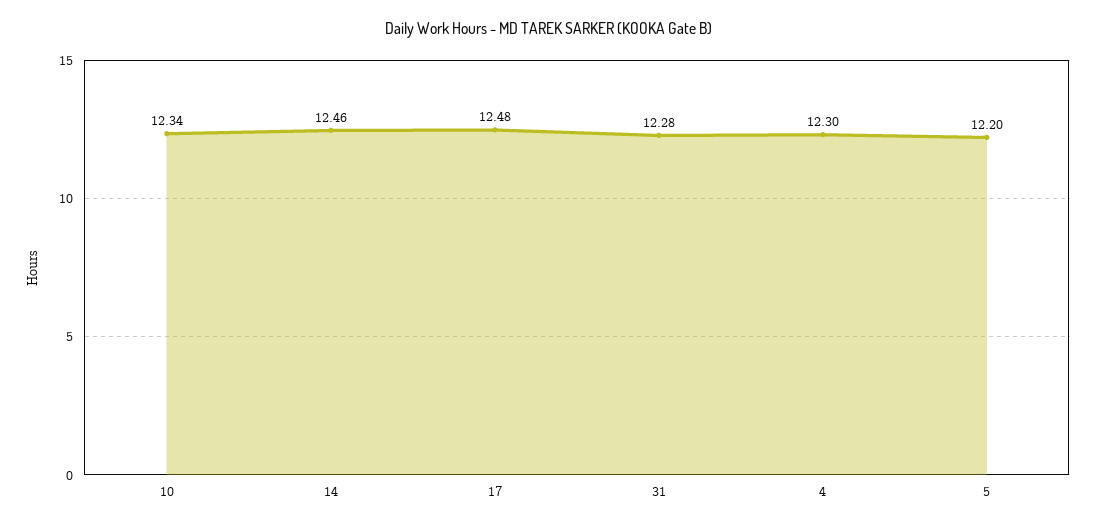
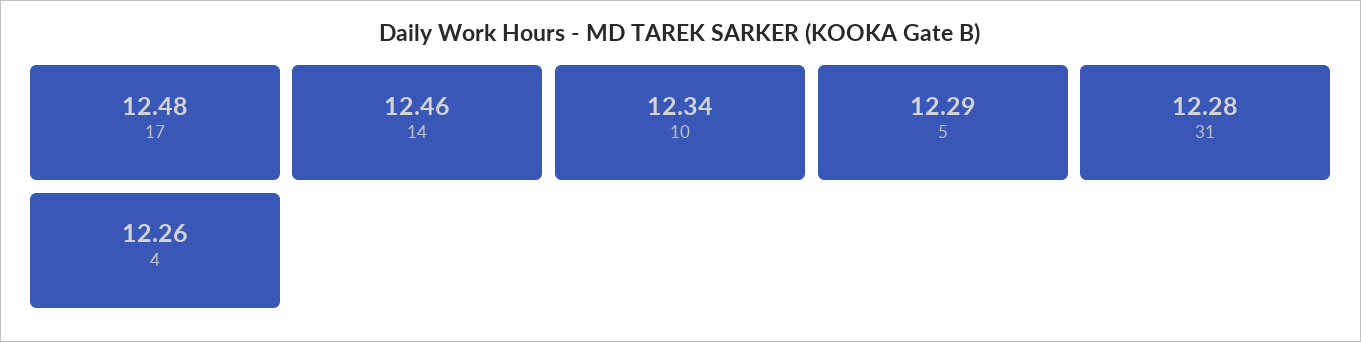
4: 12.3 -> 12.26
5: 12.2 -> 12.29

